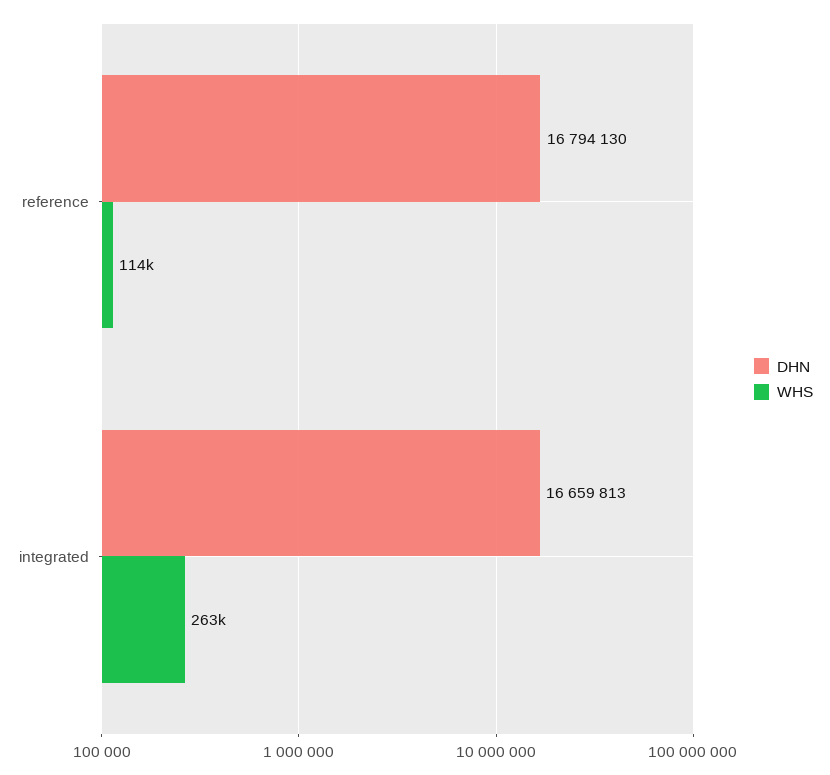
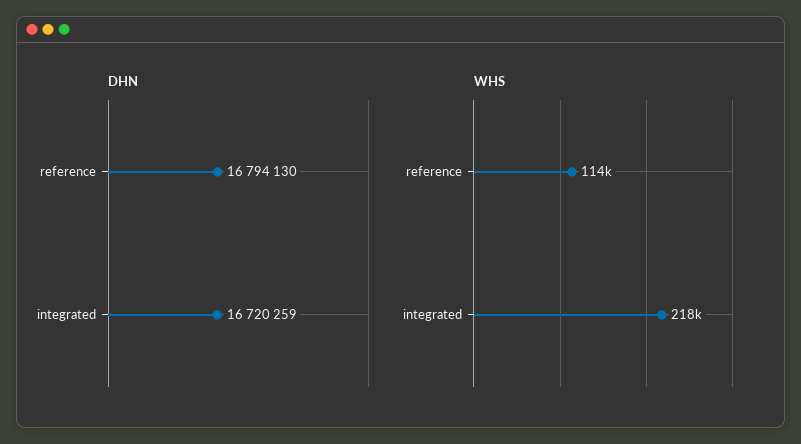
DHN, integrated: 16659813 -> 16720259
WHS, integrated: 263000 -> 218000

